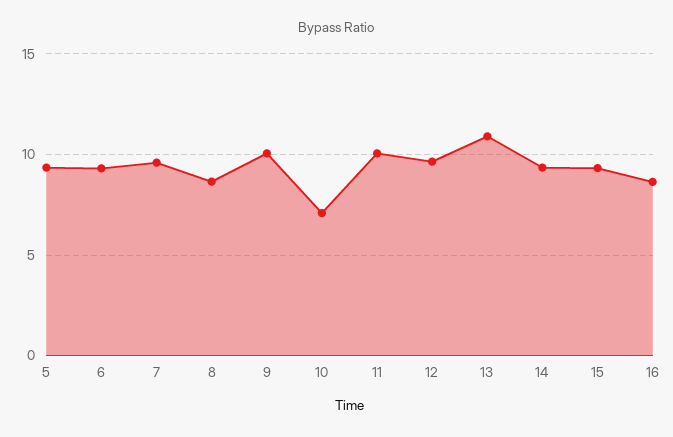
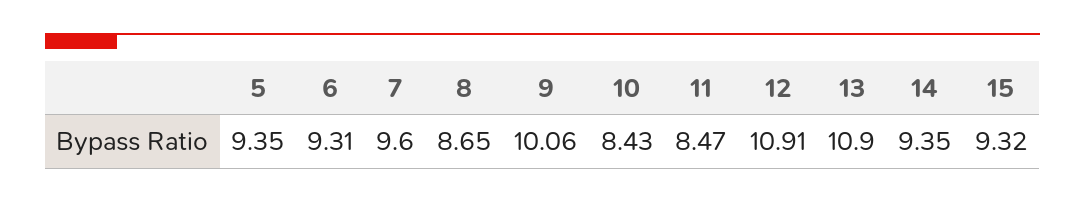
10: 7 -> 8.43
11: 10 -> 8.47
12: 9.5 -> 10.91
16: 8.5 -> none

